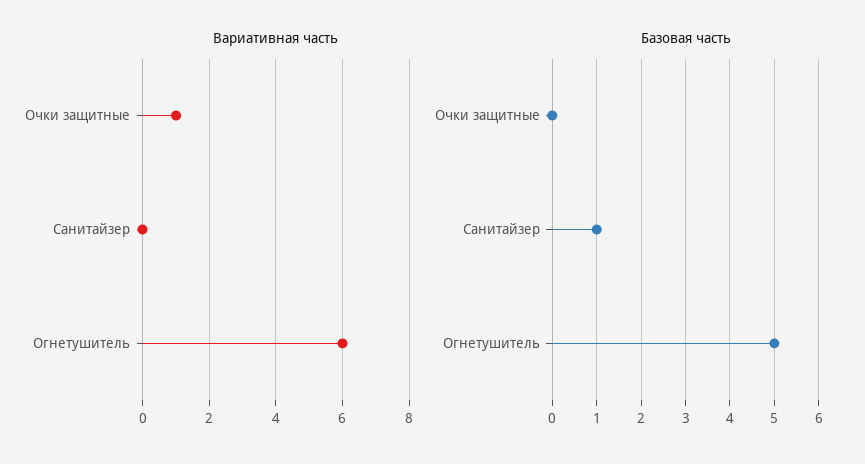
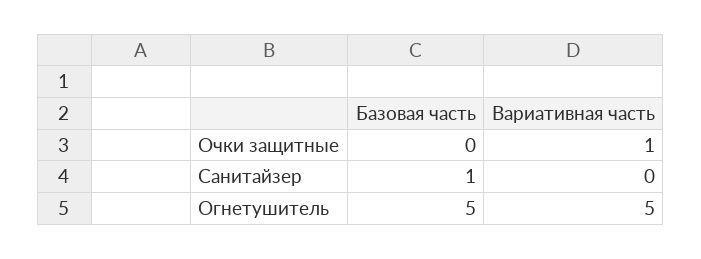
Вариативная часть, Огнетушитель: 6 -> 5

